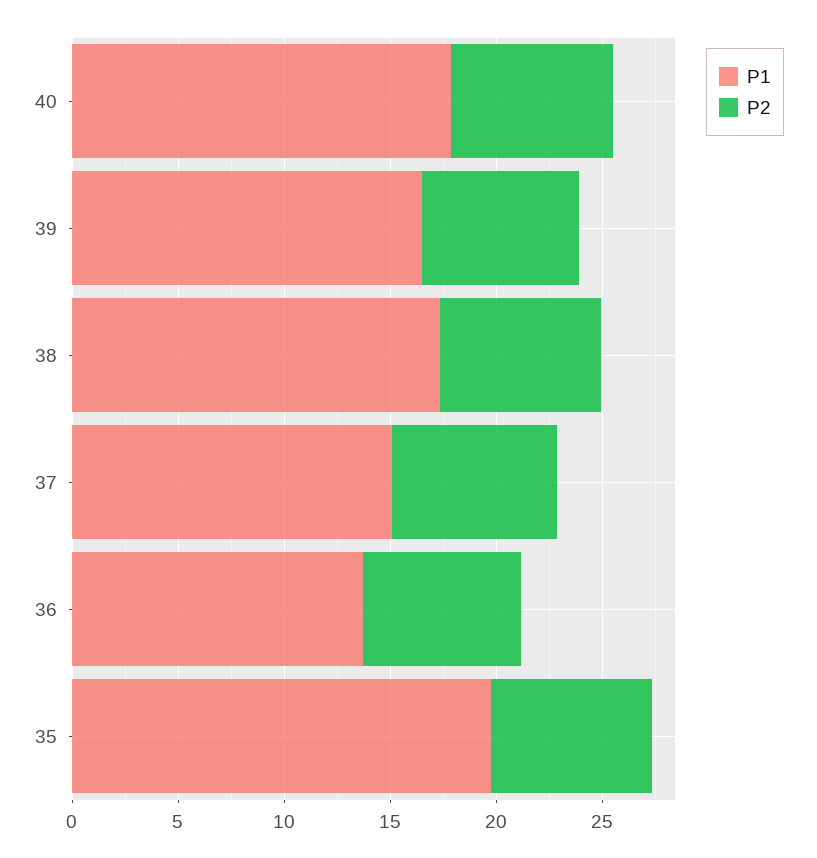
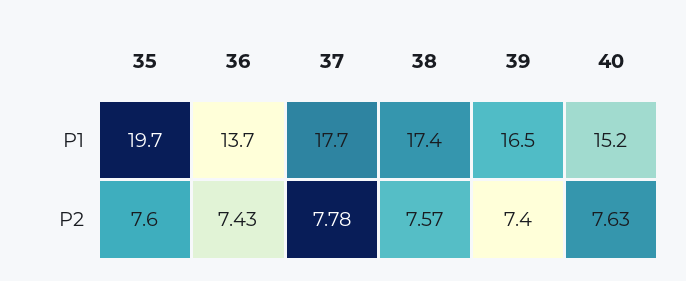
P1, 40: 18 -> 15.2
P1, 37: 15 -> 17.7

